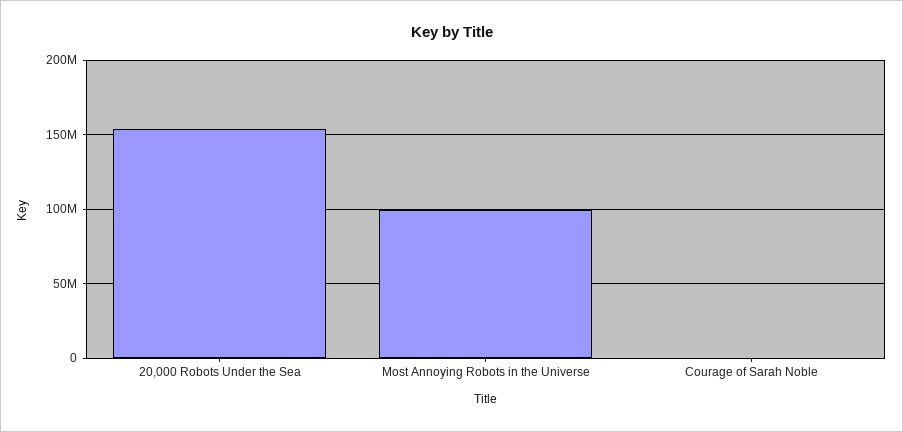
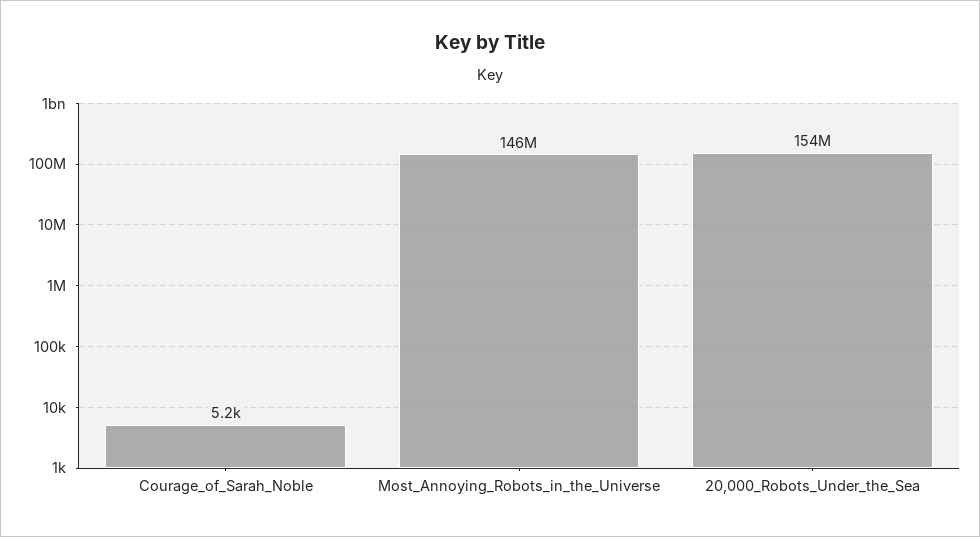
Most Annoying Robots in the Universe: 100000000 -> 146000000

